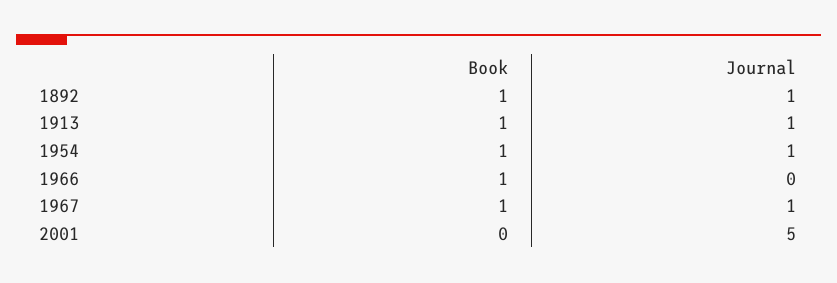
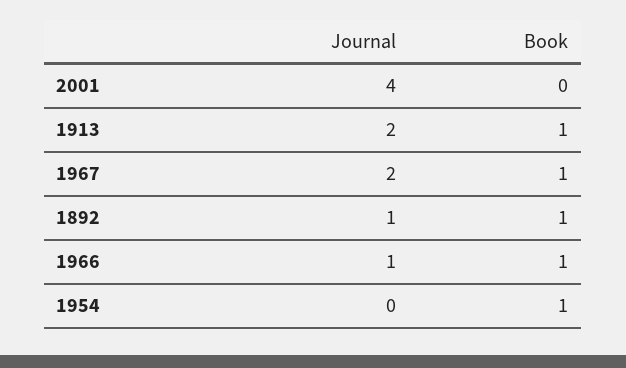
Journal, 1913: 1 -> 2
Journal, 1954: 1 -> 0
Journal, 1966: 0 -> 1
Journal, 1967: 1 -> 2
Journal, 2001: 5 -> 4

